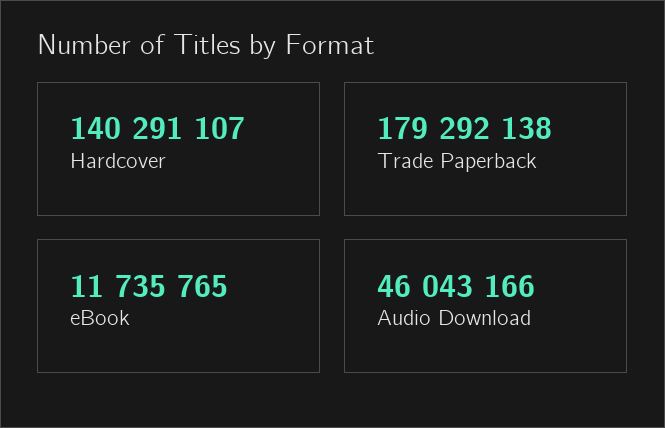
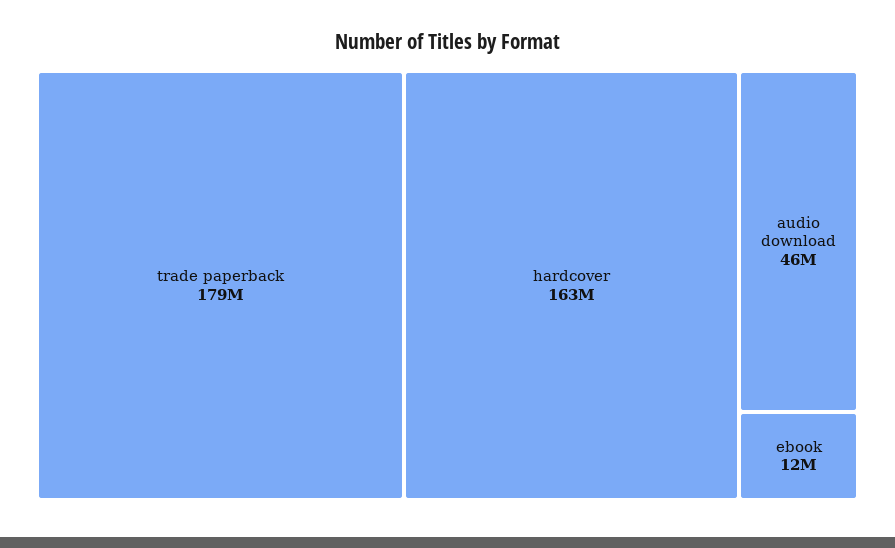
Hardcover: 140291107 -> 163000000

